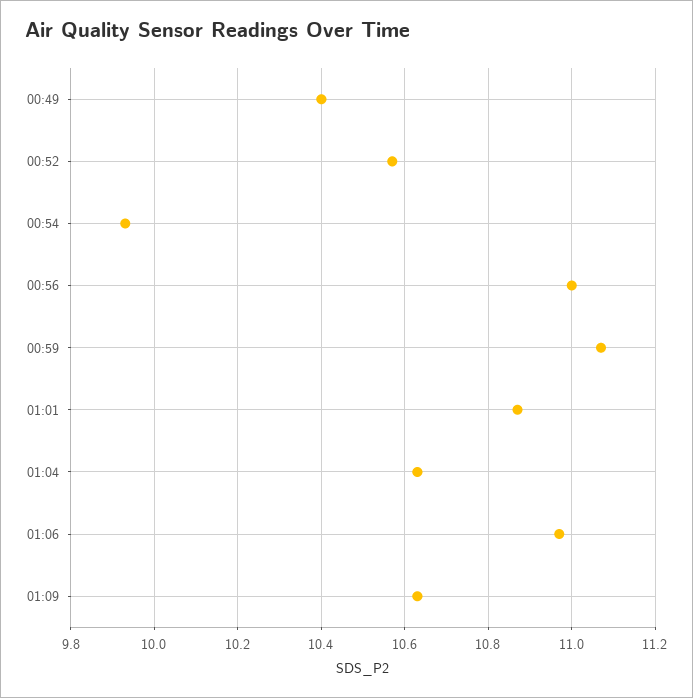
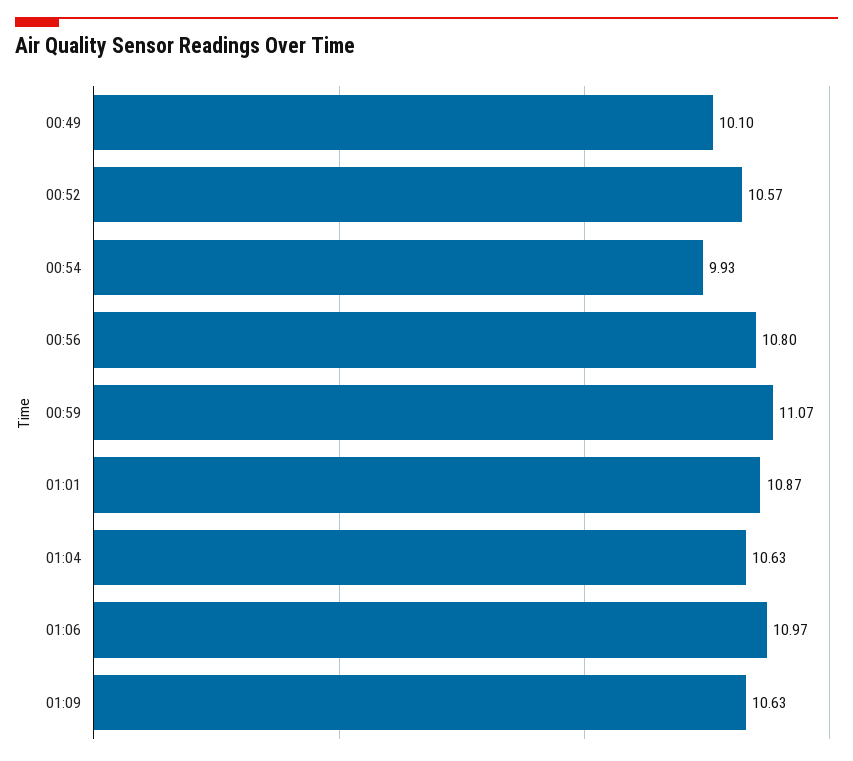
00:49: 10.4 -> 10.1
00:56: 11 -> 10.8

